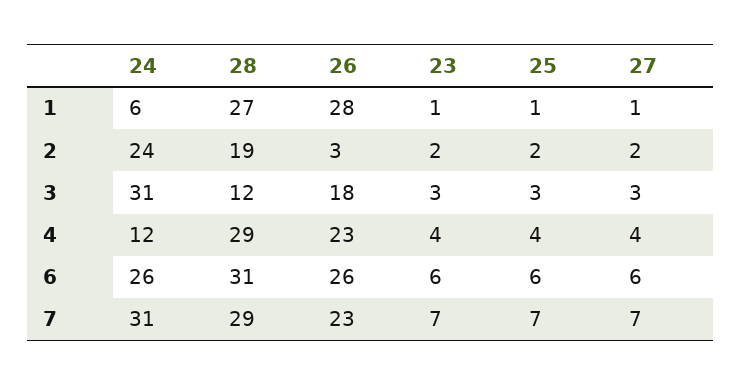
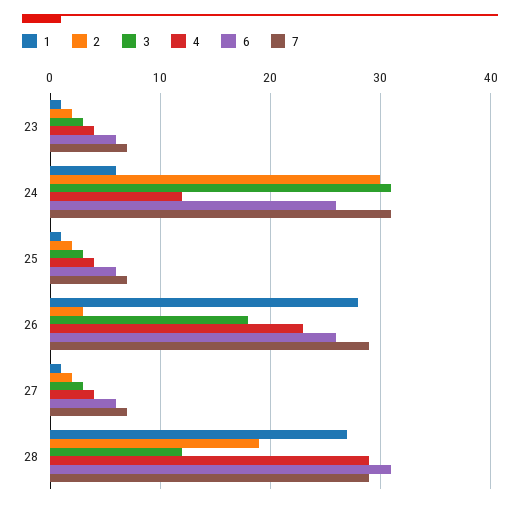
2, 24: 24 -> 30
7, 26: 23 -> 29

